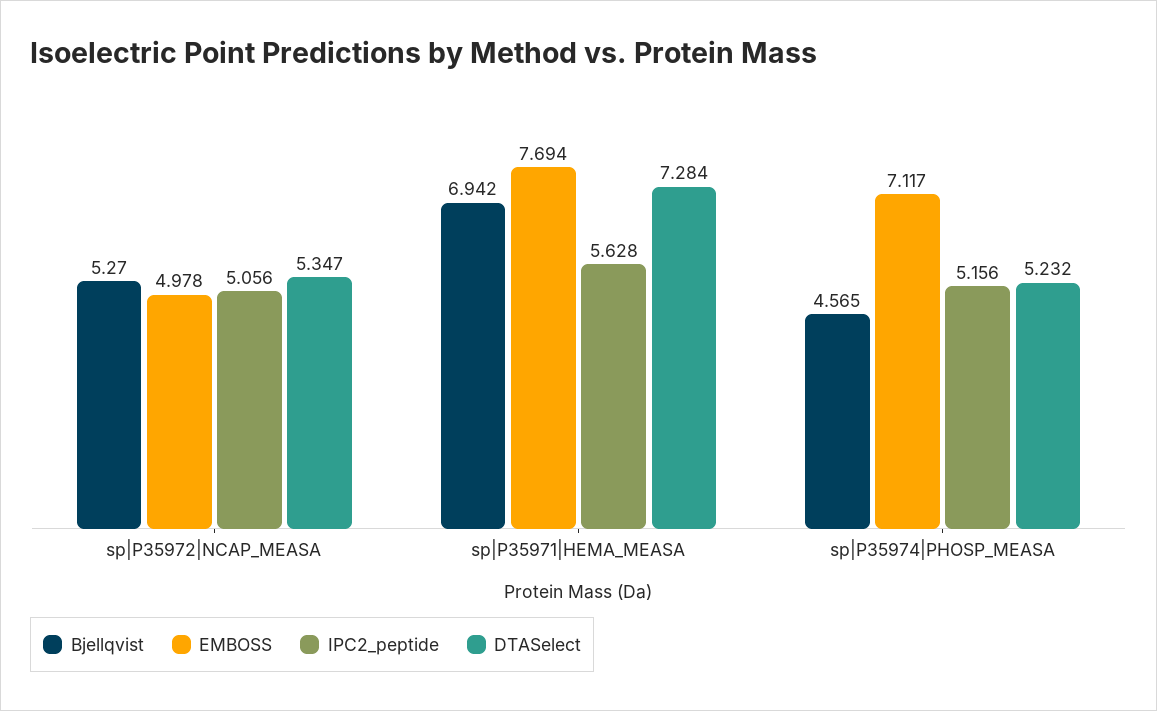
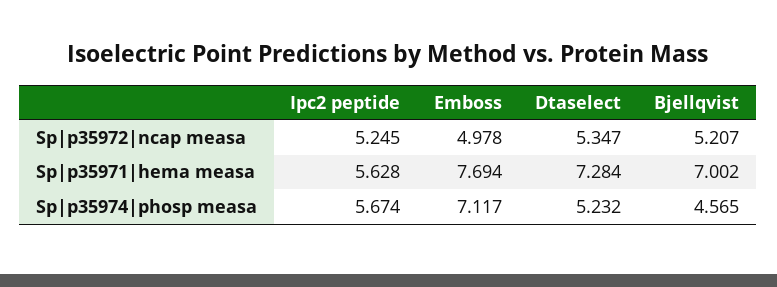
Bjellqvist, sp|P35972|NCAP_MEASA: 5.27 -> 5.207
IPC2_peptide, sp|P35972|NCAP_MEASA: 5.056 -> 5.245
Bjellqvist, sp|P35971|HEMA_MEASA: 6.942 -> 7.002
IPC2_peptide, sp|P35974|PHOSP_MEASA: 5.156 -> 5.674

